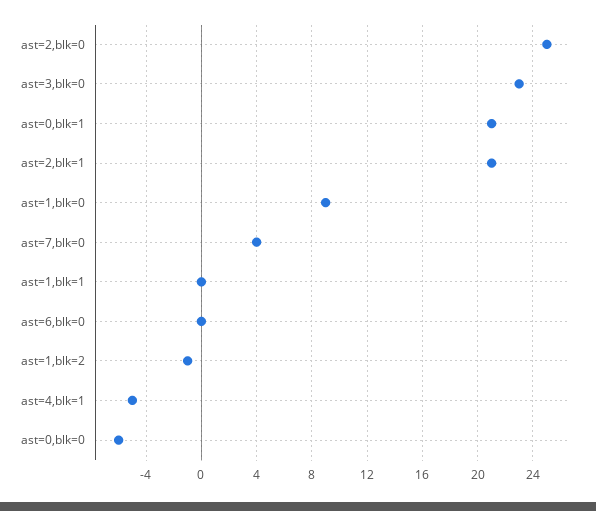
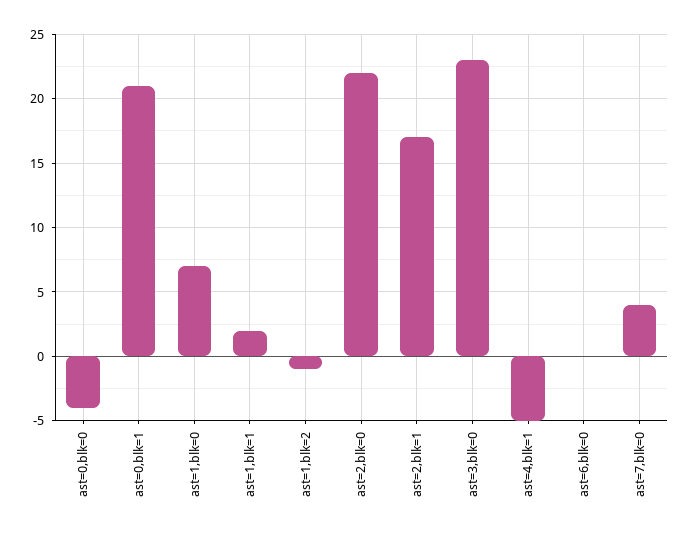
ast=2,blk=0: 25 -> 22
ast=2,blk=1: 21 -> 17
ast=1,blk=0: 9 -> 7
ast=1,blk=1: 0 -> 2
ast=0,blk=0: -6 -> -4

